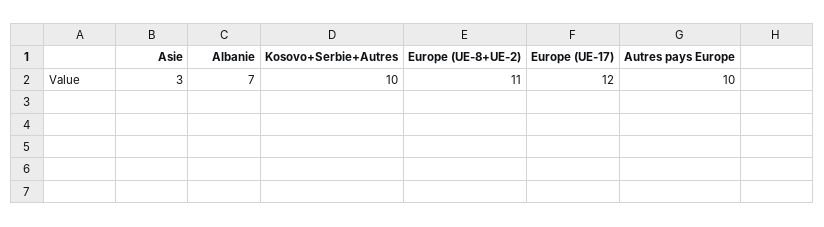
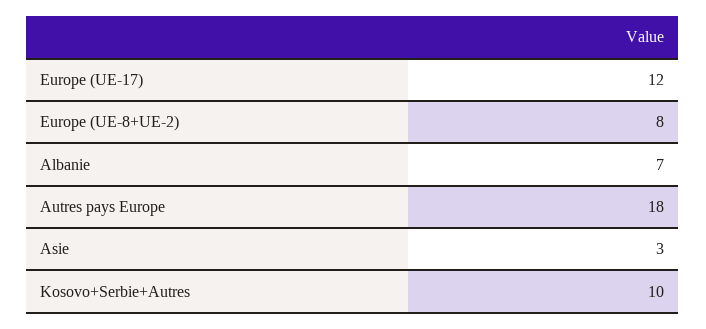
Europe (UE-8+UE-2): 11 -> 8
Autres pays Europe: 10 -> 18

